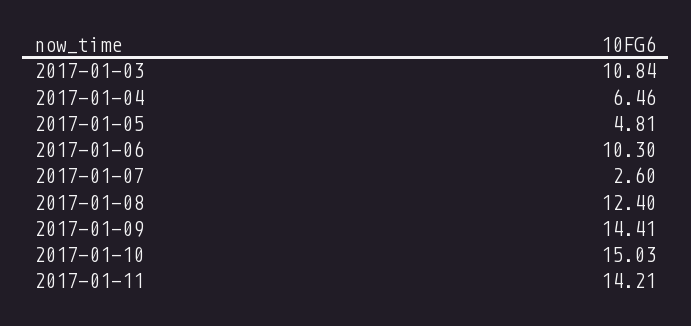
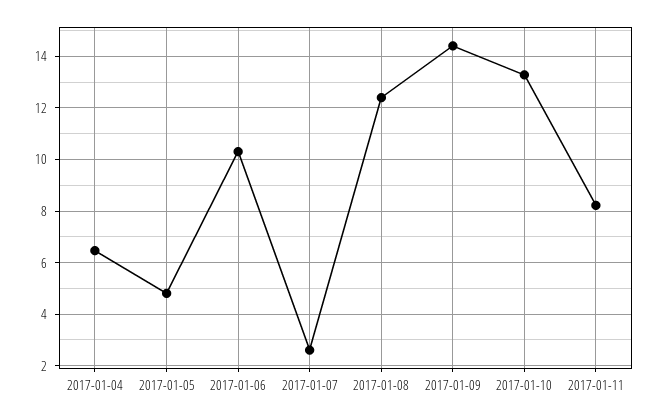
2017-01-03: 10.84 -> none
2017-01-10: 15.03 -> 13.25
2017-01-11: 14.21 -> 8.25

